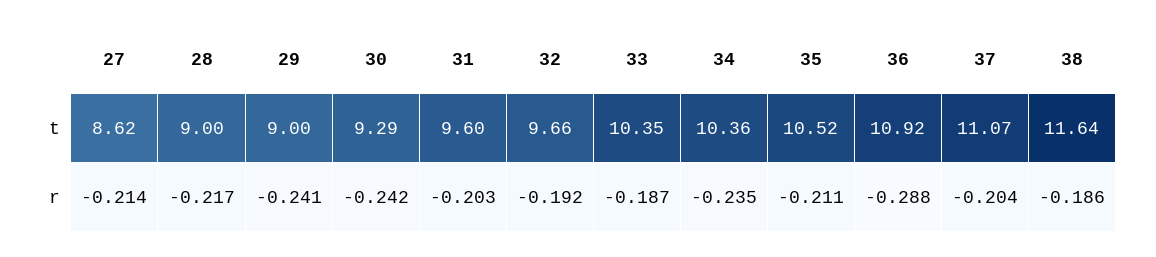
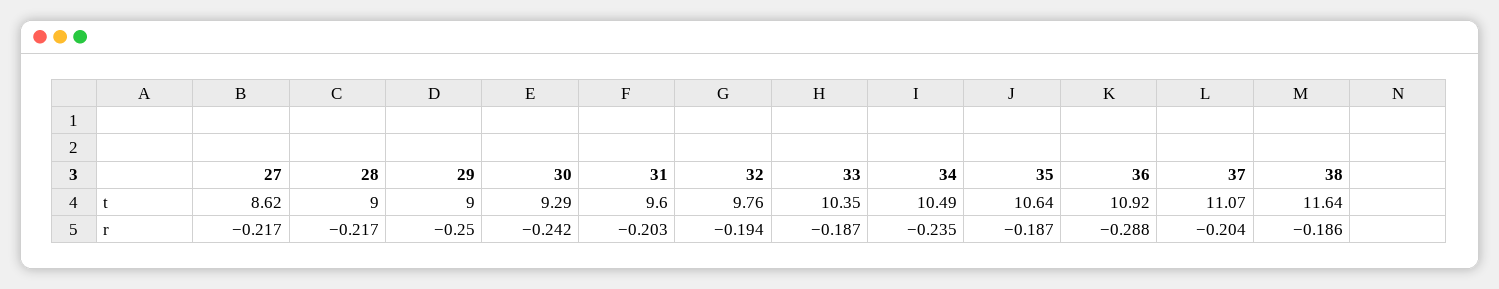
32, t: 9.66 -> 9.76
34, t: 10.36 -> 10.49
35, t: 10.52 -> 10.64
27, r: -0.214 -> -0.217
29, r: -0.241 -> -0.25
32, r: -0.192 -> -0.194
35, r: -0.211 -> -0.187

